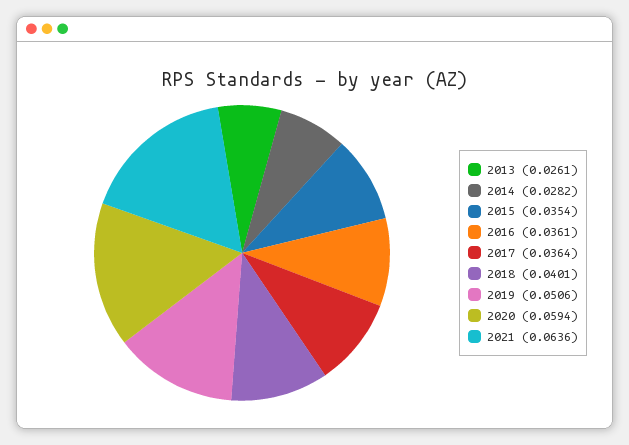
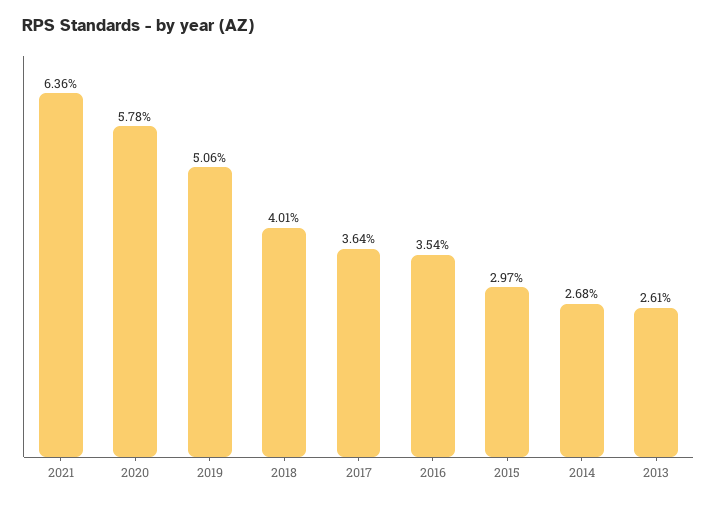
2014: 0.0282 -> 0.0268
2015: 0.0354 -> 0.0297
2016: 0.0361 -> 0.0354
2020: 0.0594 -> 0.0578

